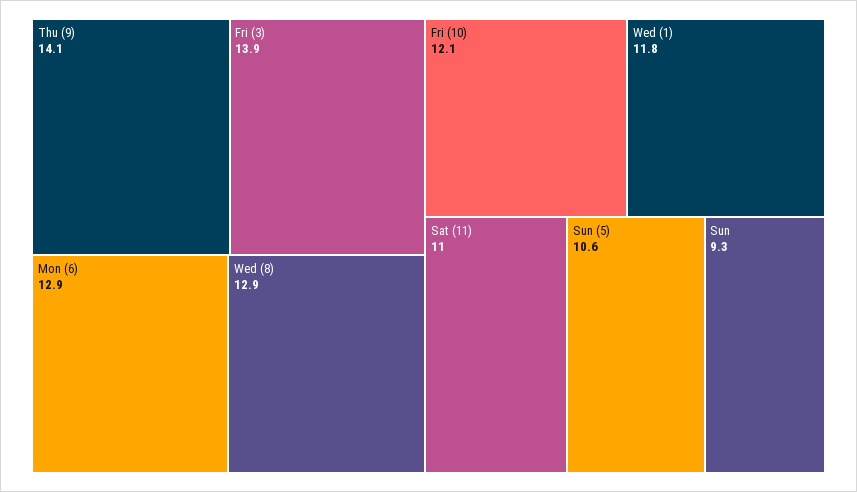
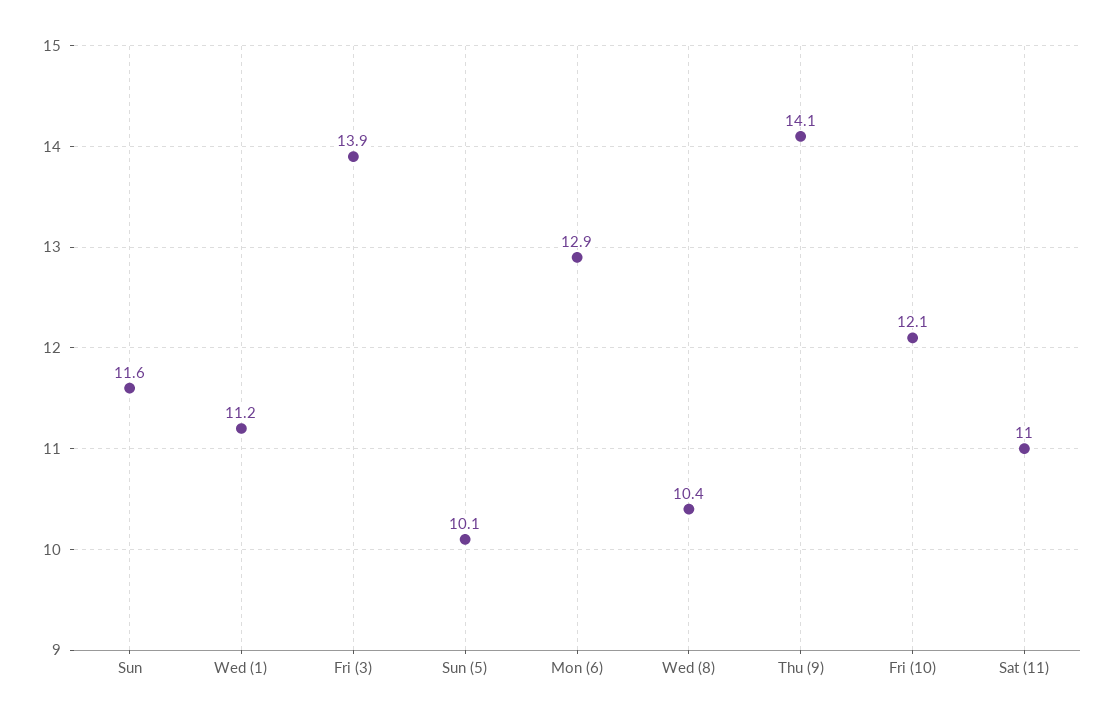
Wed (8): 12.9 -> 10.4
Wed (1): 11.8 -> 11.2
Sun (5): 10.6 -> 10.1
Sun: 9.3 -> 11.6

